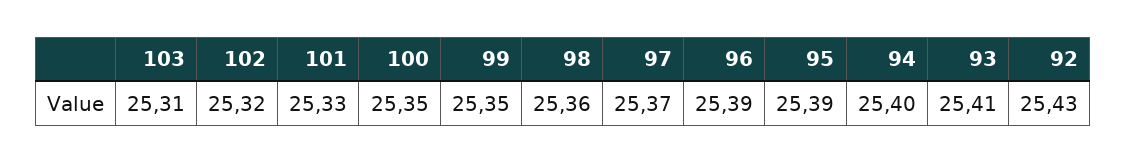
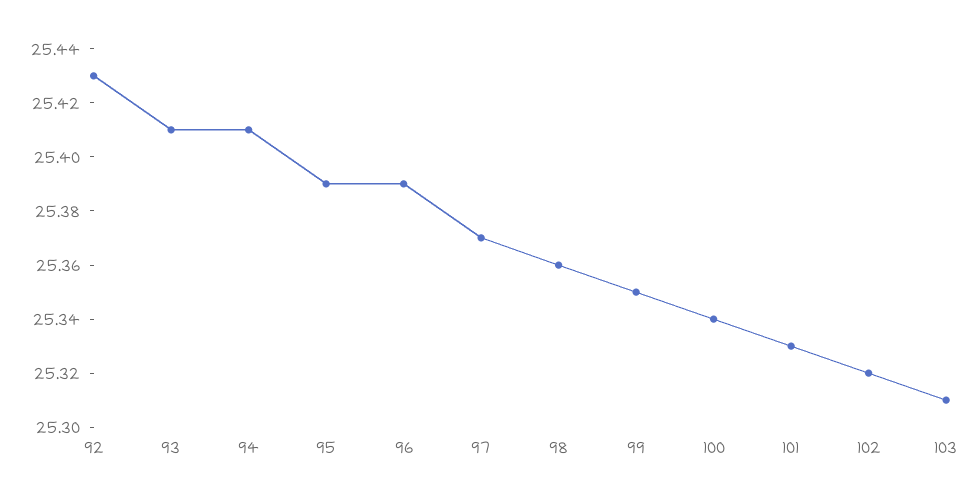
100: 25.35 -> 25.34
94: 25.4 -> 25.41

